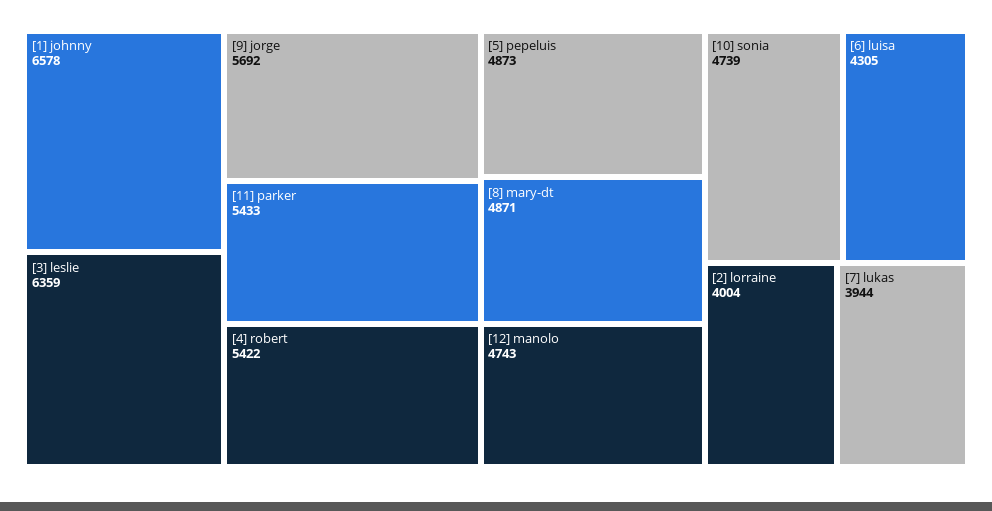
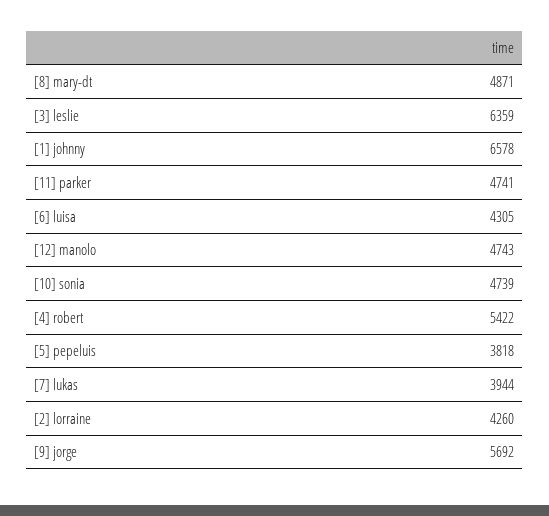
[11] parker: 5433 -> 4741
[5] pepeluis: 4873 -> 3818
[2] lorraine: 4004 -> 4260

